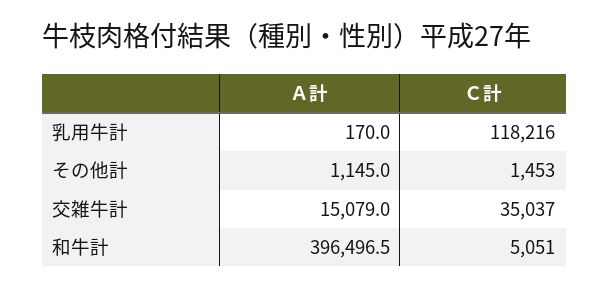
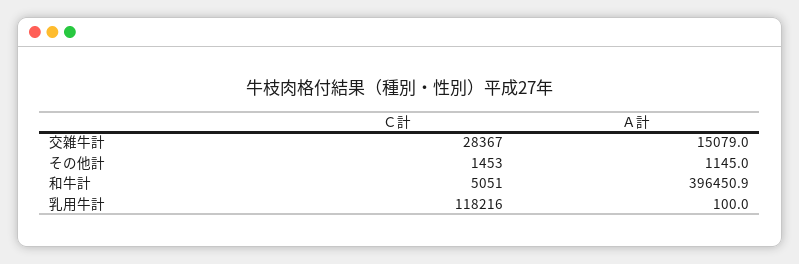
Ａ計, 乳用牛計: 170 -> 100
Ｃ計, 交雑牛計: 35037 -> 28367
Ａ計, 和牛計: 396496.5 -> 396450.9

